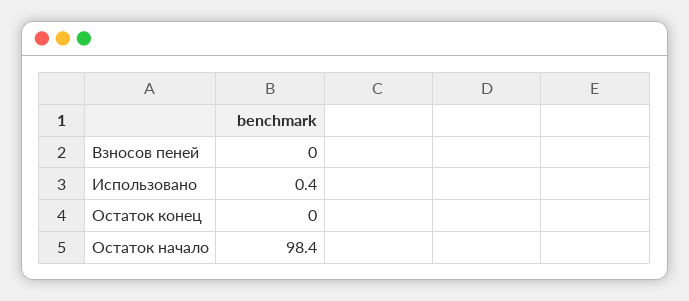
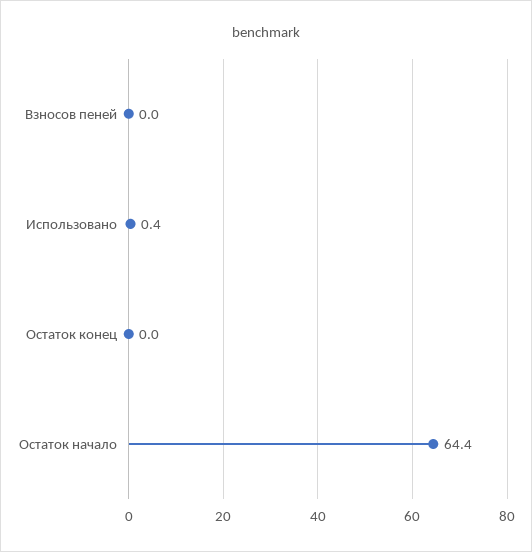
Остаток начало: 98.4 -> 64.4

